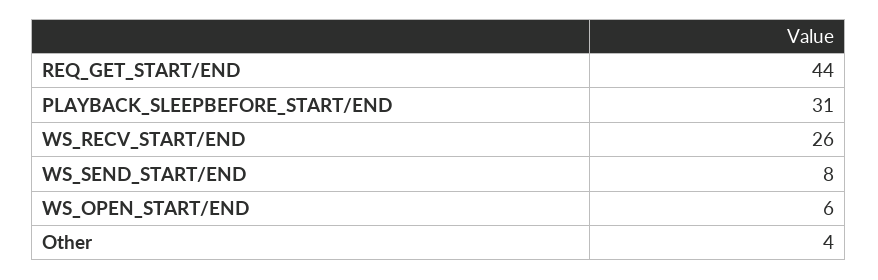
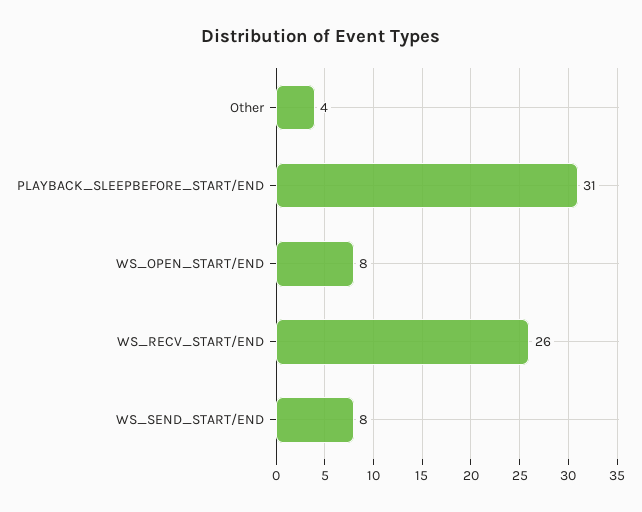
REQ_GET_START/END: 44 -> none
WS_OPEN_START/END: 6 -> 8

